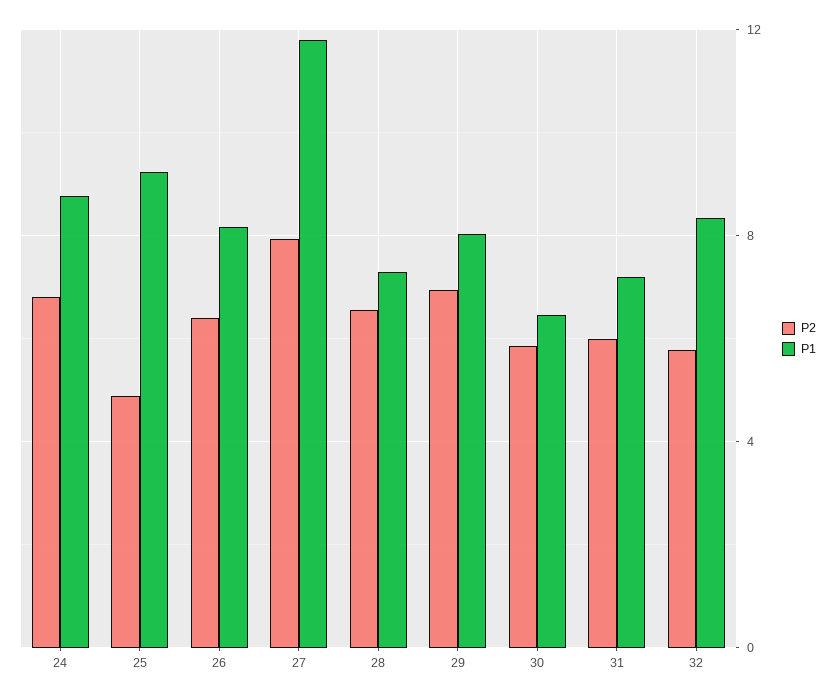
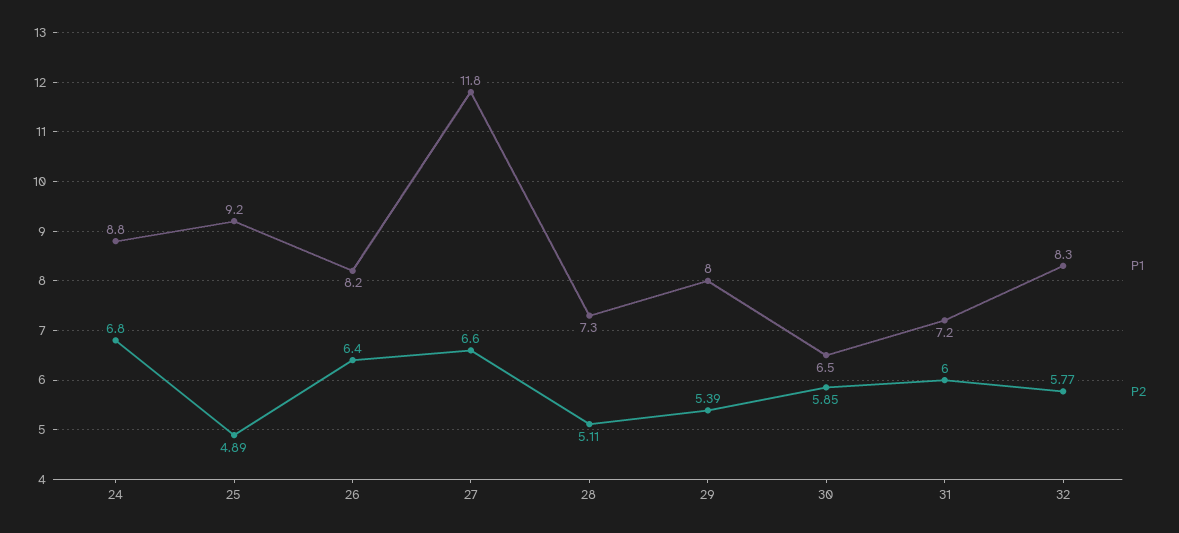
P2, 27: 8 -> 6.6
P2, 28: 6.5 -> 5.11
P2, 29: 7 -> 5.39

